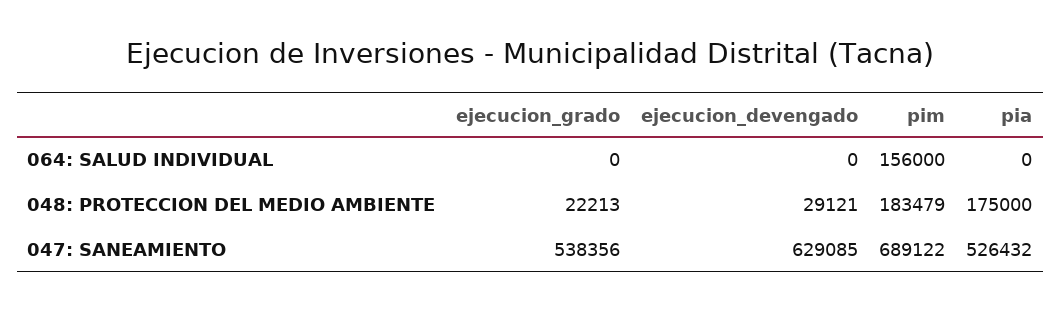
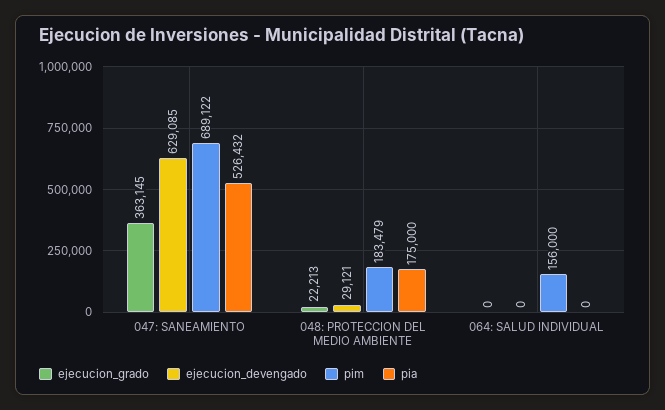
ejecucion_grado, 047: SANEAMIENTO: 538356 -> 363145

